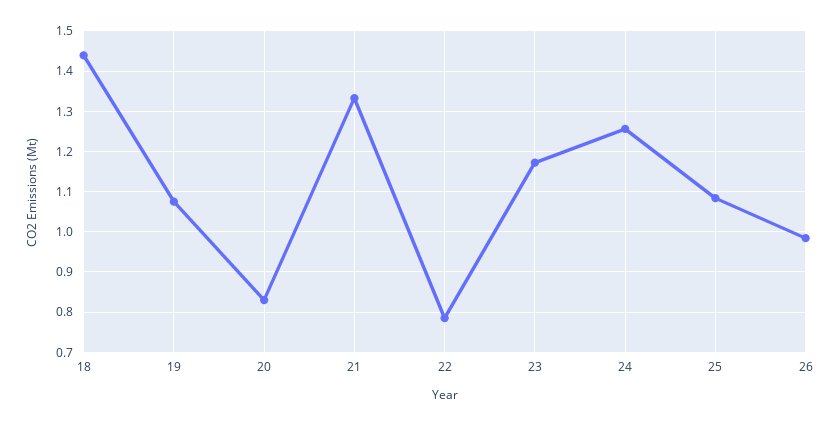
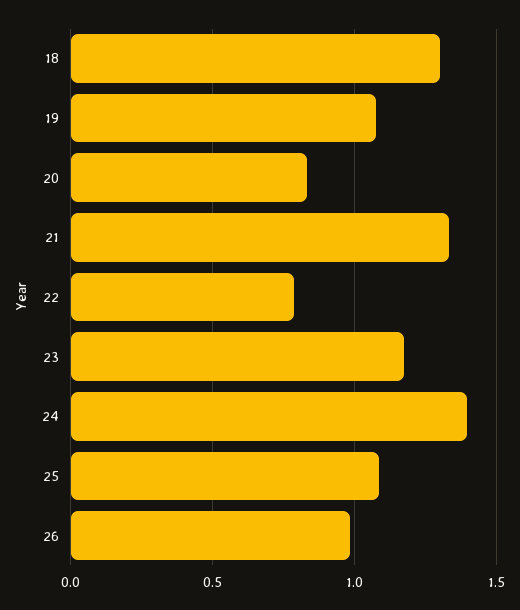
18: 1.44 -> 1.3
24: 1.26 -> 1.4

